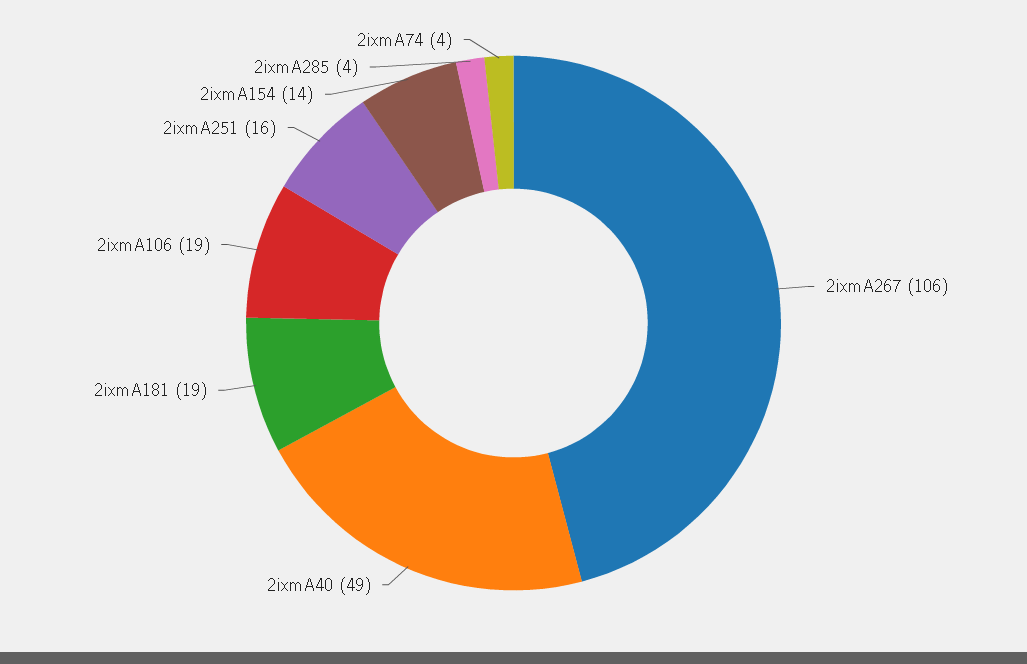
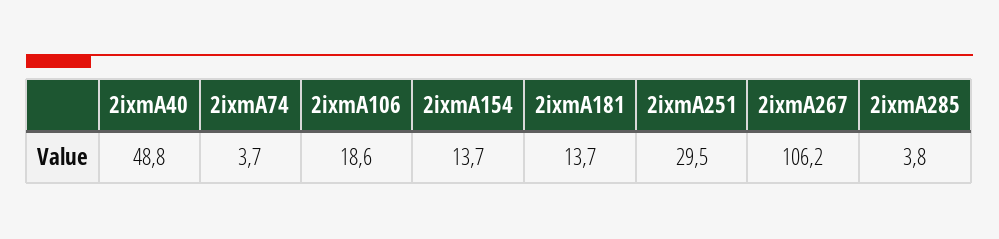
2ixmA181: 19 -> 13.7
2ixmA251: 16 -> 29.5

